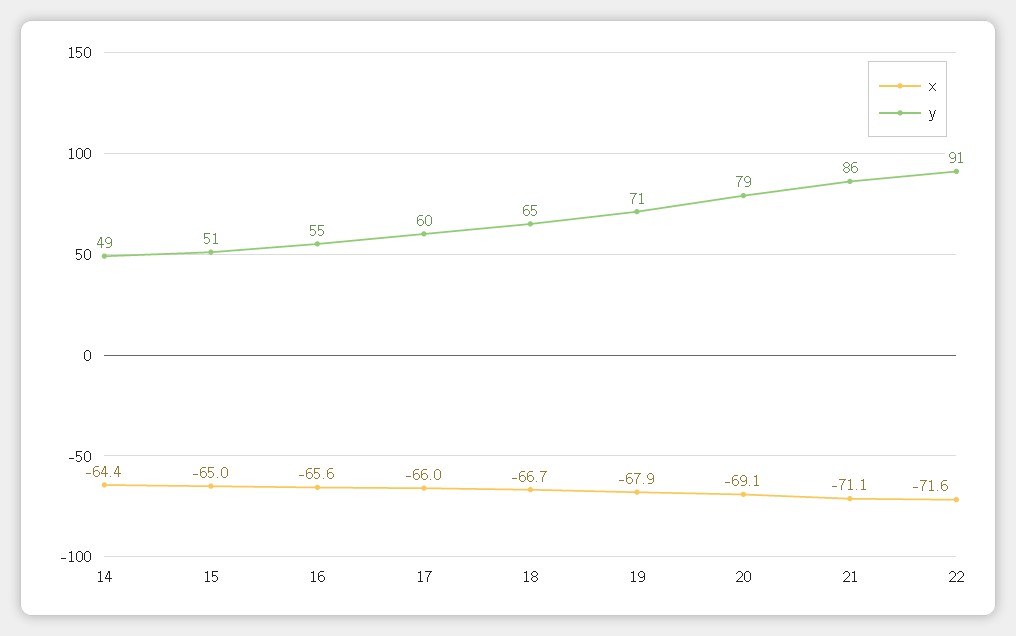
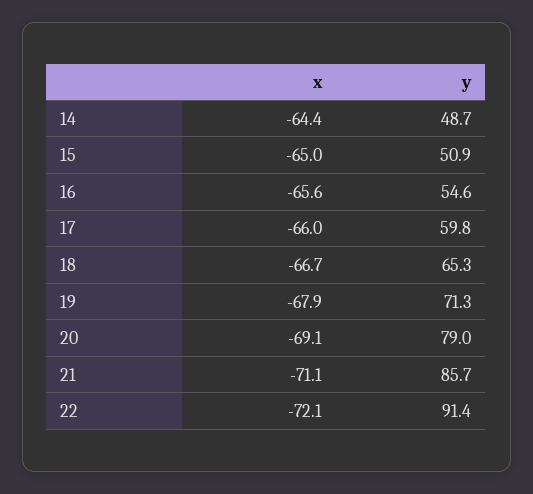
x, 22: -71.6 -> -72.1

